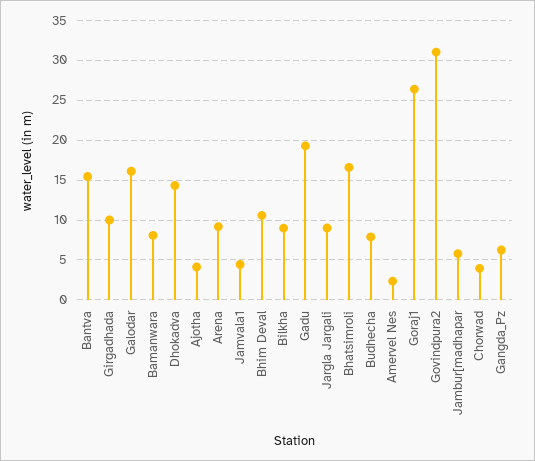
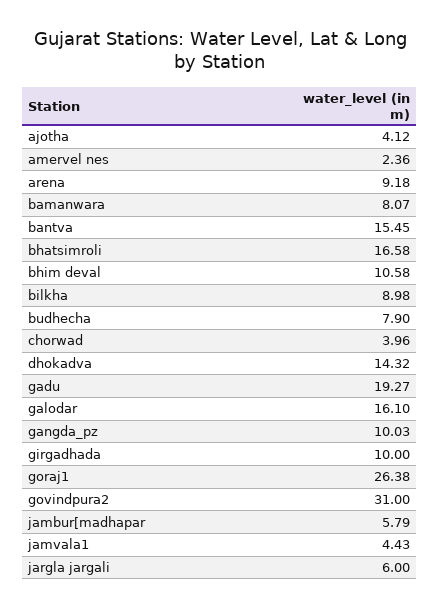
Jargla Jargali: 9 -> 6
Gangda_Pz: 6 -> 10.03

